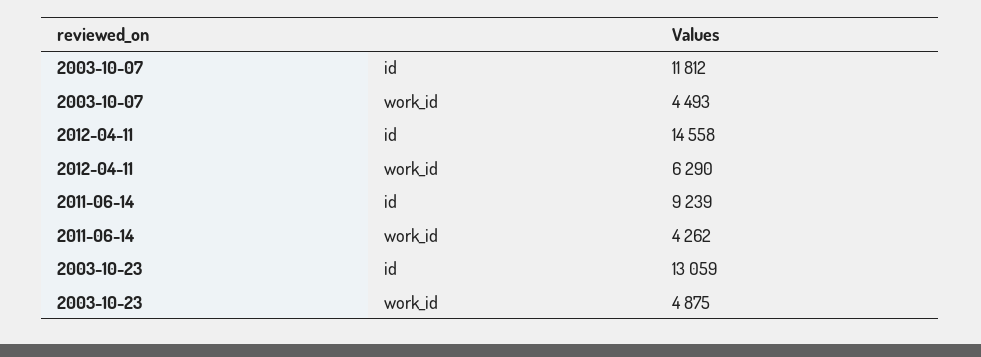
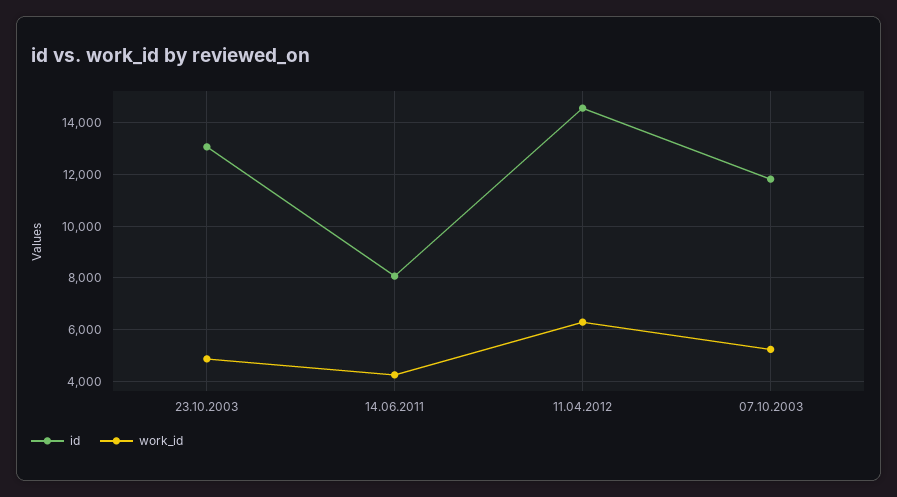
work_id, 2003-10-07: 4493 -> 5250
id, 2011-06-14: 9239 -> 8000

